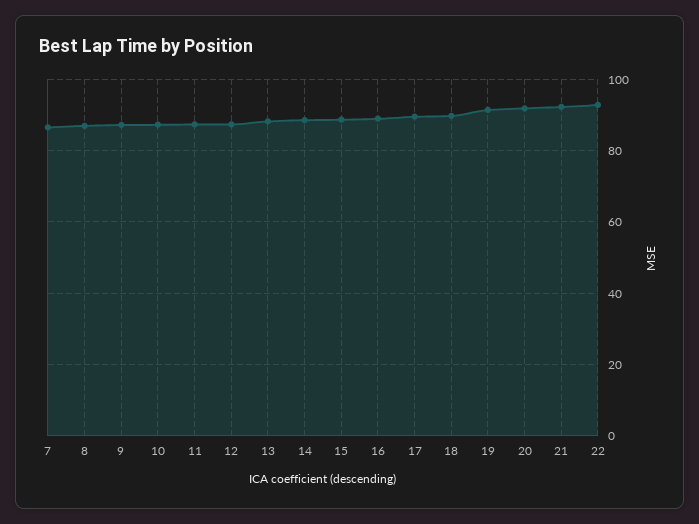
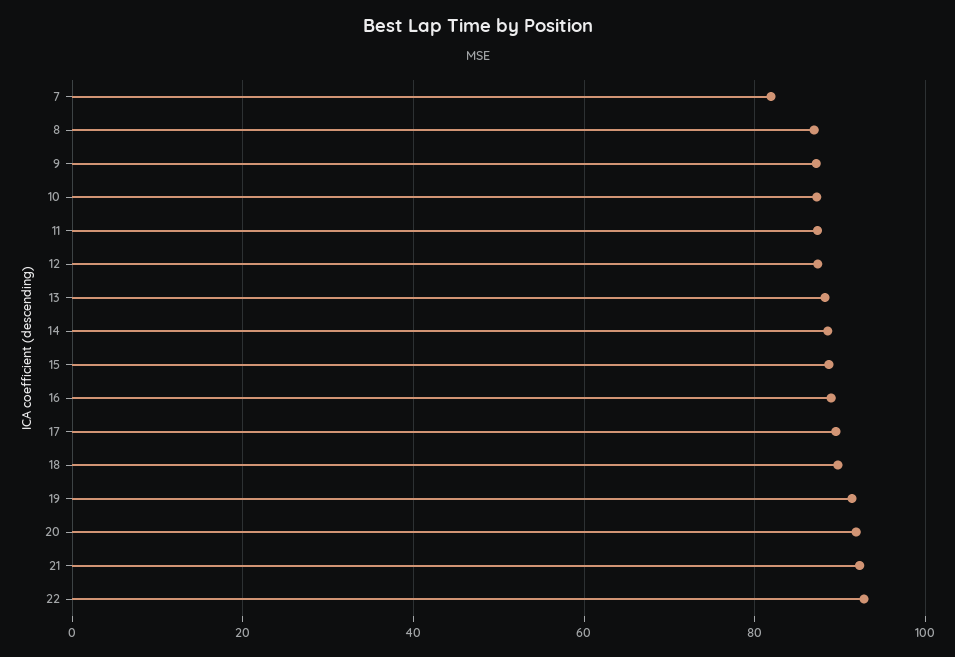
7: 86 -> 82

